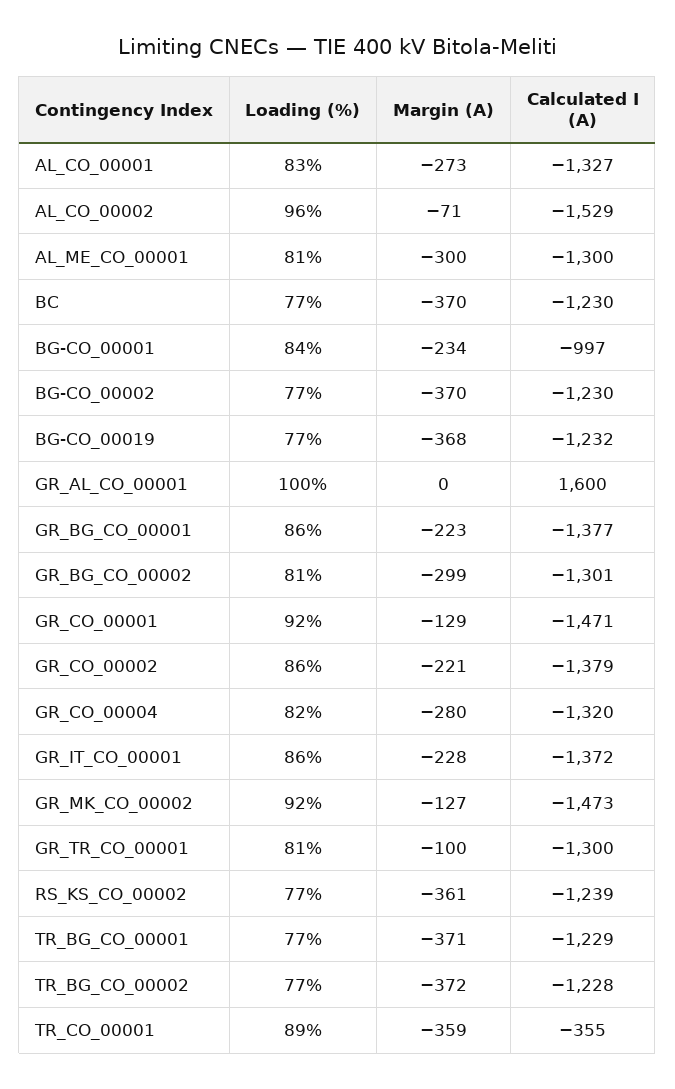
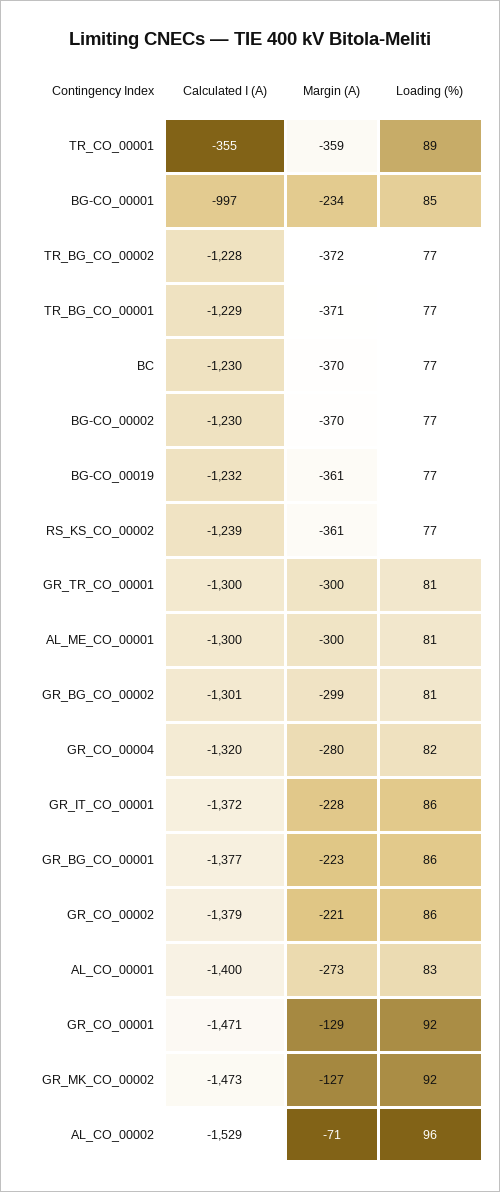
Calculated I (A), AL_CO_00001: -1327 -> -1400
Loading (%), BG-CO_00001: 84 -> 85
Margin (A), BG-CO_00019: -368 -> -361
Loading (%), GR_AL_CO_00001: 100 -> none
Margin (A), GR_AL_CO_00001: 0 -> none
Calculated I (A), GR_AL_CO_00001: 1600 -> none
Margin (A), GR_TR_CO_00001: -100 -> -300

